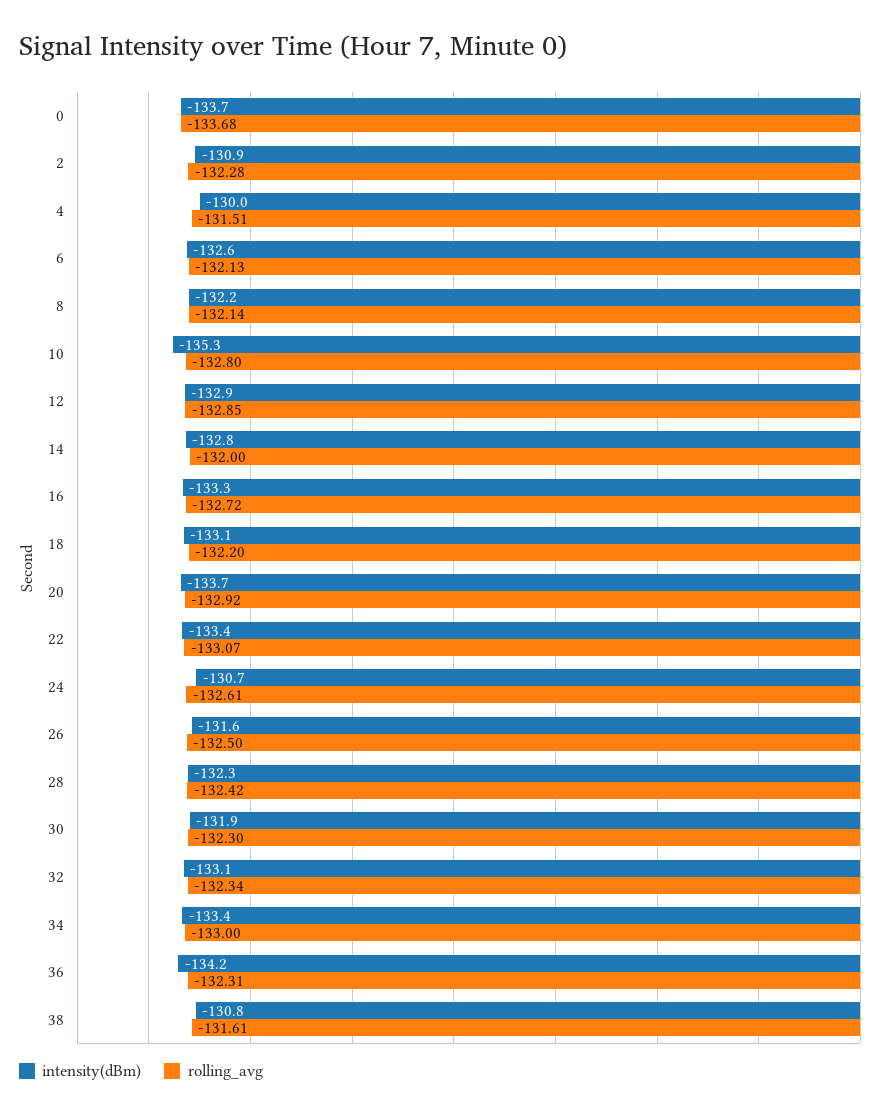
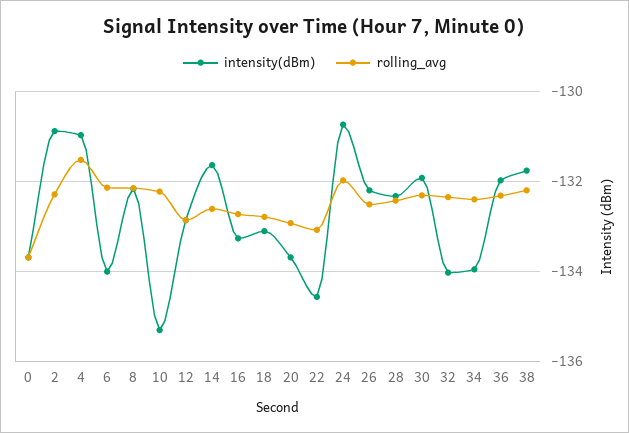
intensity(dBm), 4: -130 -> -131
intensity(dBm), 6: -132.6 -> -134
rolling_avg, 10: -132.8 -> -132.2
intensity(dBm), 14: -132.8 -> -131.6
rolling_avg, 14: -132 -> -132.6
rolling_avg, 18: -132.2 -> -132.8
intensity(dBm), 22: -133.4 -> -134.6
rolling_avg, 24: -132.61 -> -132
intensity(dBm), 26: -131.6 -> -132.2
intensity(dBm), 32: -133.1 -> -134
intensity(dBm), 34: -133.4 -> -134
rolling_avg, 34: -133 -> -132.4
intensity(dBm), 36: -134.2 -> -132
intensity(dBm), 38: -130.8 -> -131.8
rolling_avg, 38: -131.61 -> -132.2

